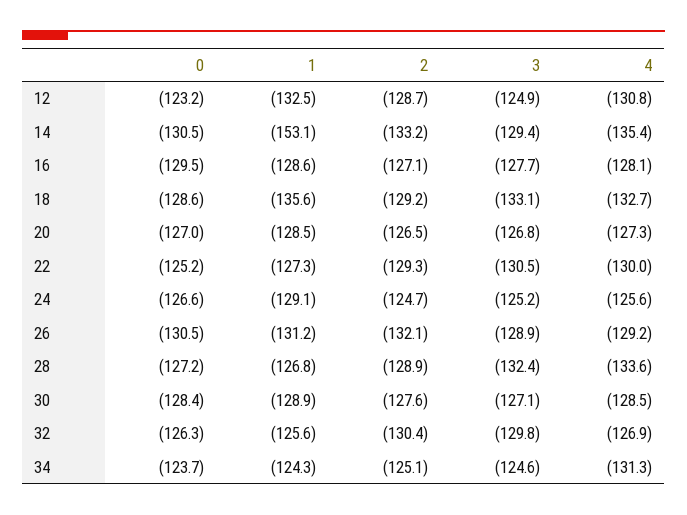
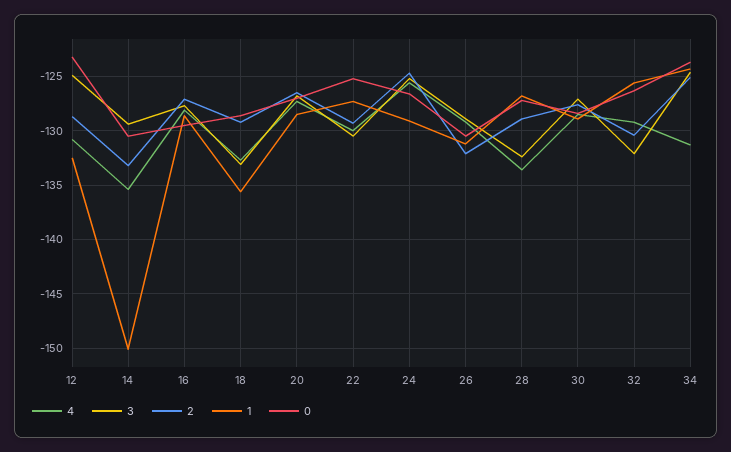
1, 14: -153.1 -> -150
3, 32: -129.8 -> -132
4, 32: -126.9 -> -129

